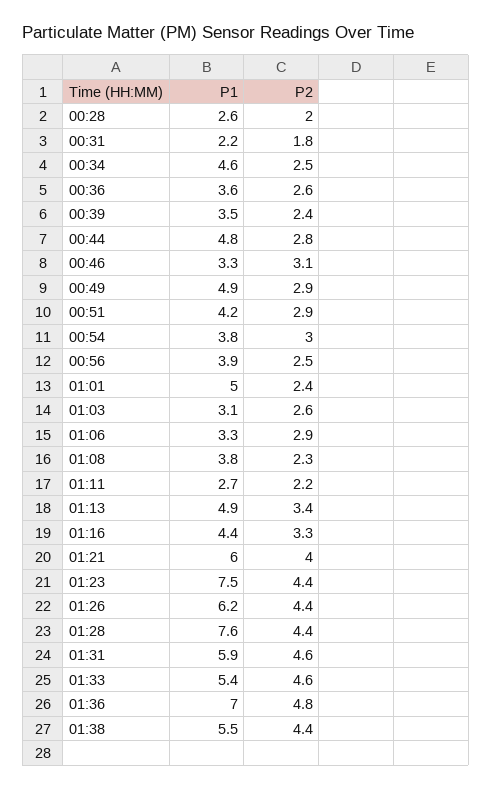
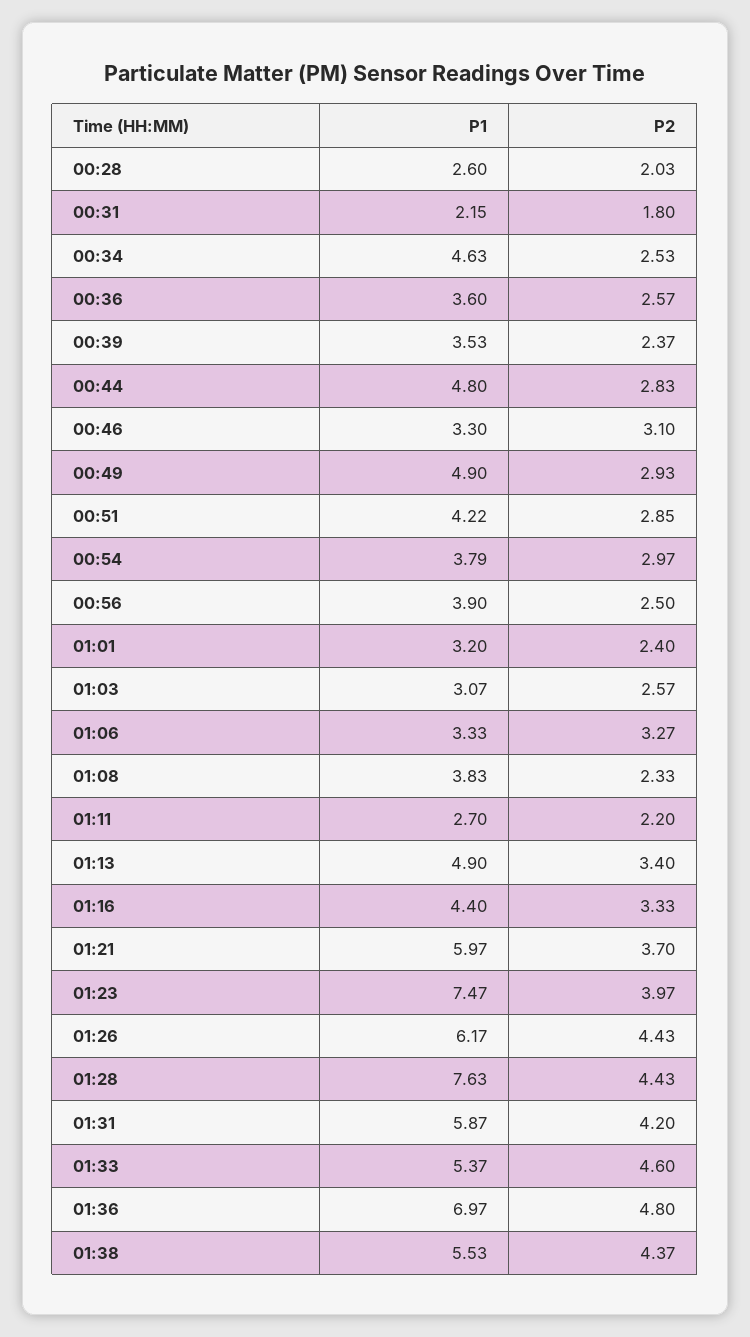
P1, 01:01: 5 -> 3.2
P2, 01:06: 2.9 -> 3.27
P2, 01:21: 4 -> 3.7
P2, 01:23: 4.4 -> 3.97
P2, 01:31: 4.6 -> 4.2

